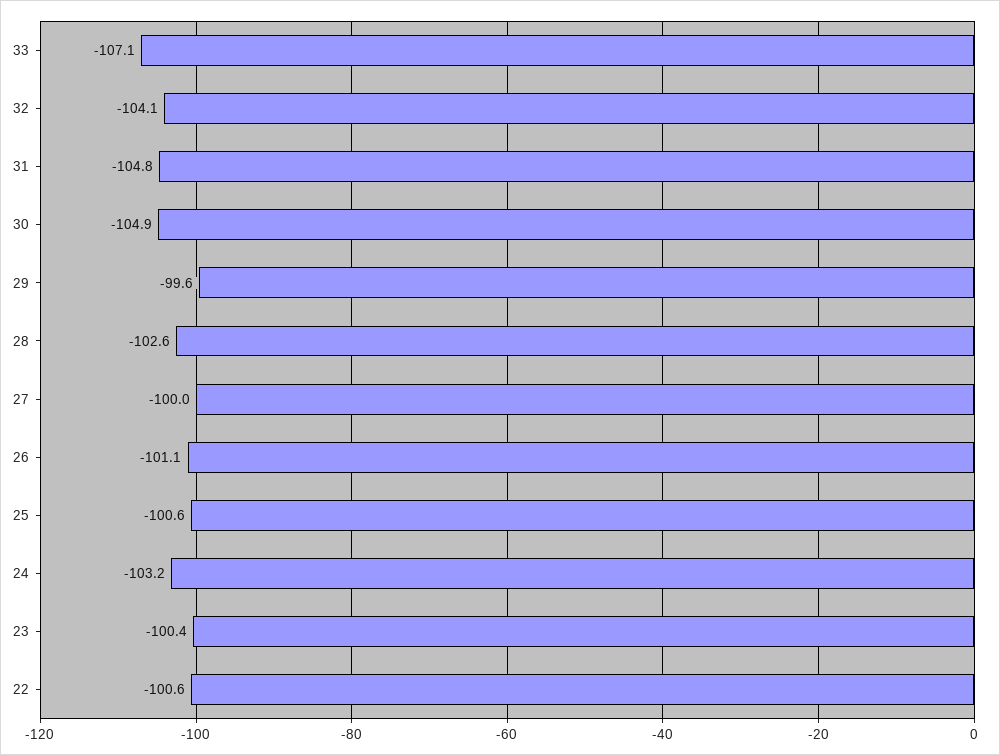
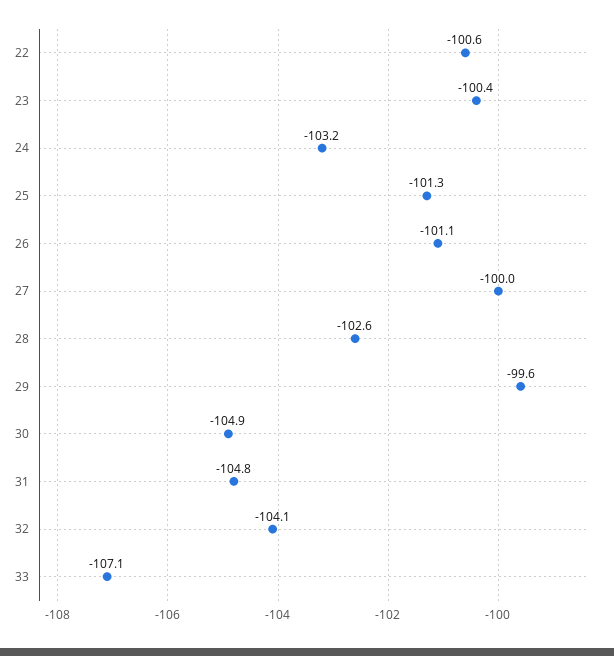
25: -100.6 -> -101.3

